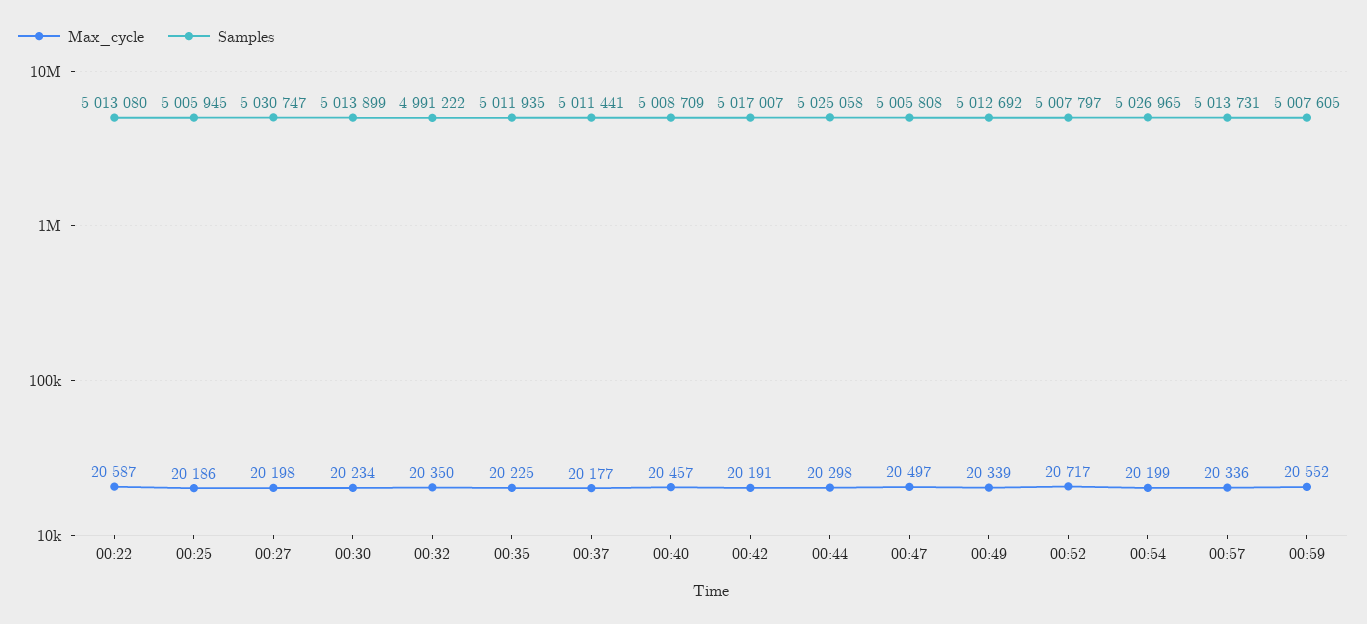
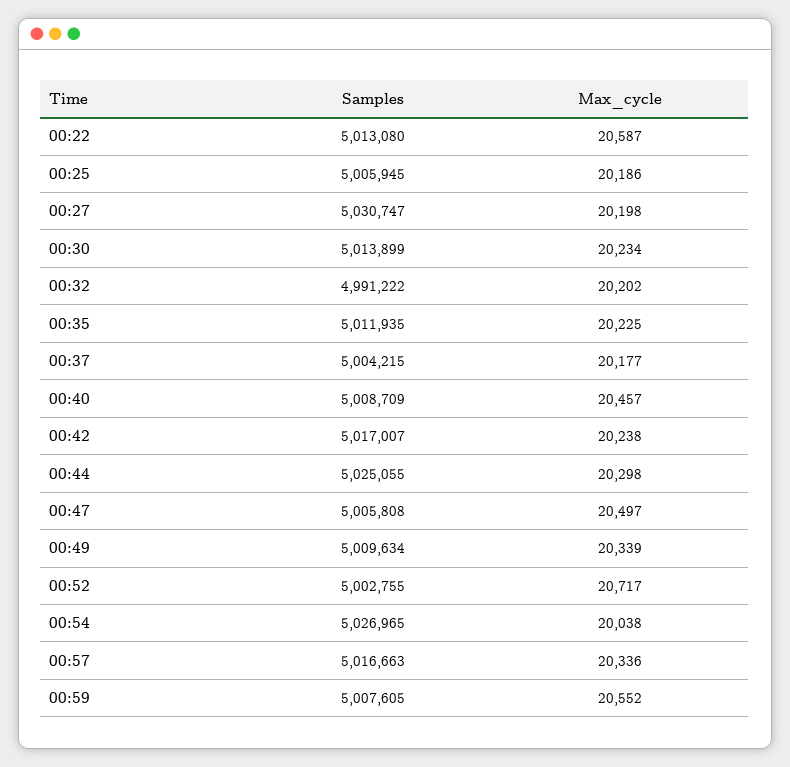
Max_cycle, 00:32: 20350 -> 20202
Samples, 00:37: 5011441 -> 5004215
Max_cycle, 00:42: 20191 -> 20238
Samples, 00:44: 5025058 -> 5025055
Samples, 00:49: 5012692 -> 5009634
Samples, 00:52: 5007797 -> 5002755
Max_cycle, 00:54: 20199 -> 20038
Samples, 00:57: 5013731 -> 5016663

